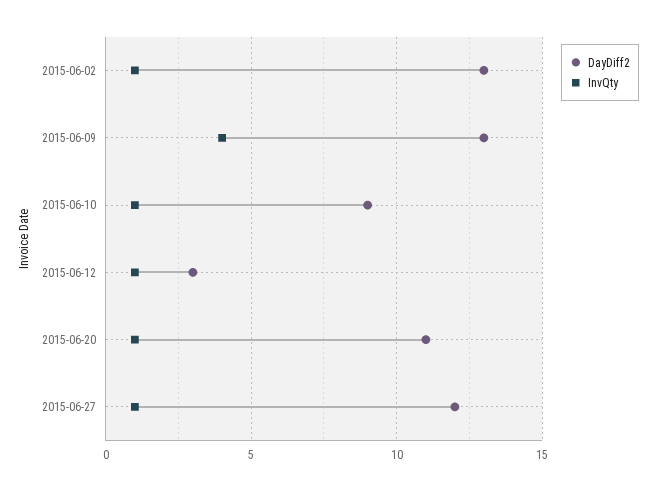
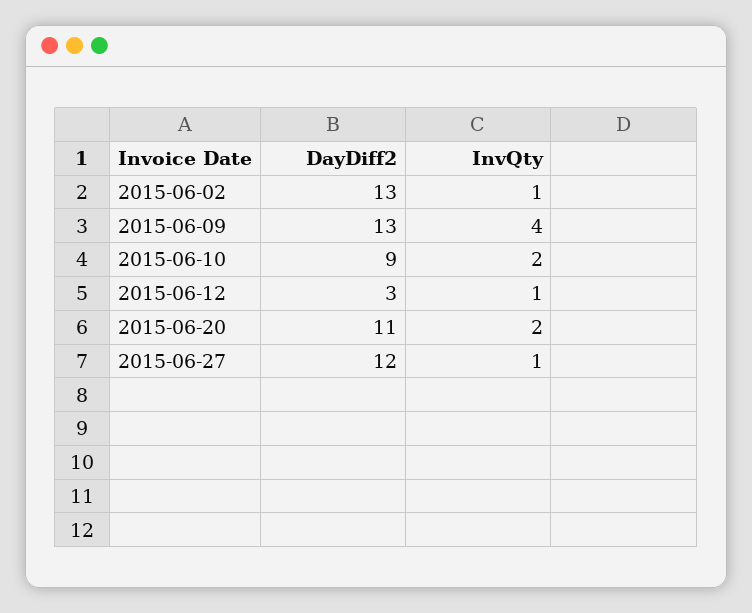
InvQty, 2015-06-10: 1 -> 2
InvQty, 2015-06-20: 1 -> 2

